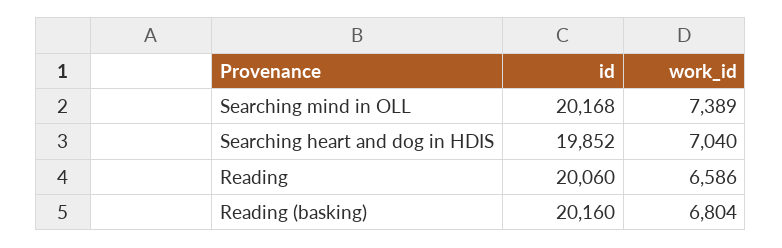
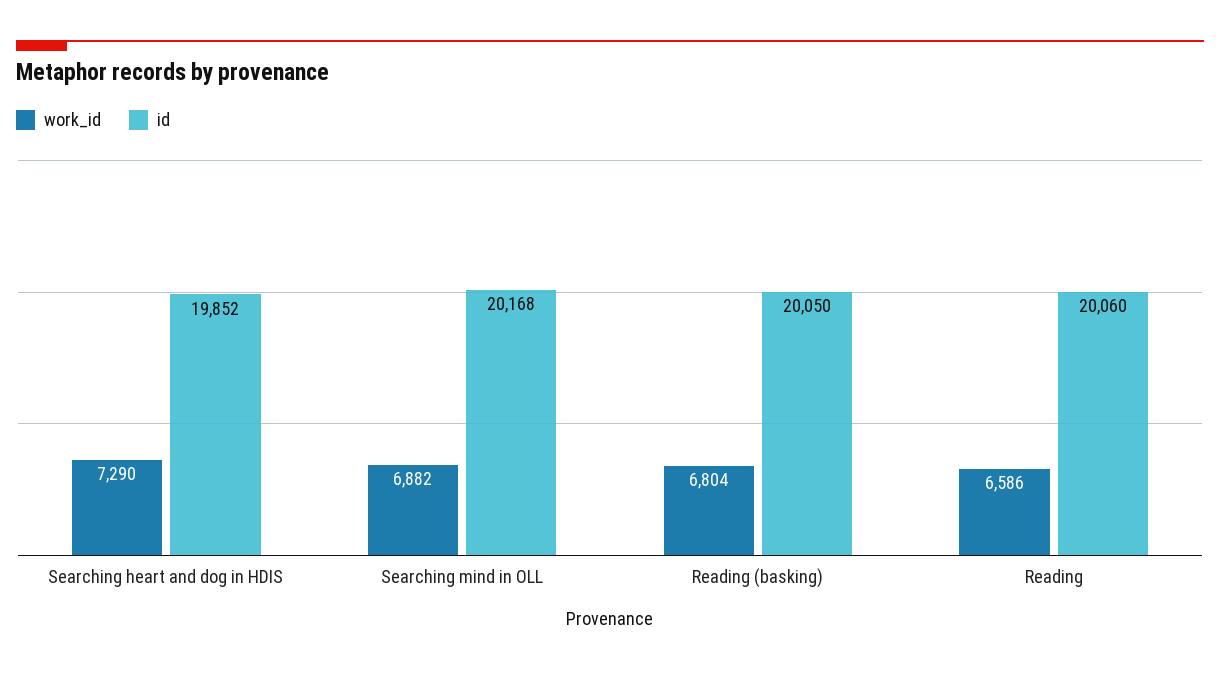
work_id, Searching mind in OLL: 7389 -> 6882
work_id, Searching heart and dog in HDIS: 7040 -> 7290
id, Reading (basking): 20160 -> 20050

